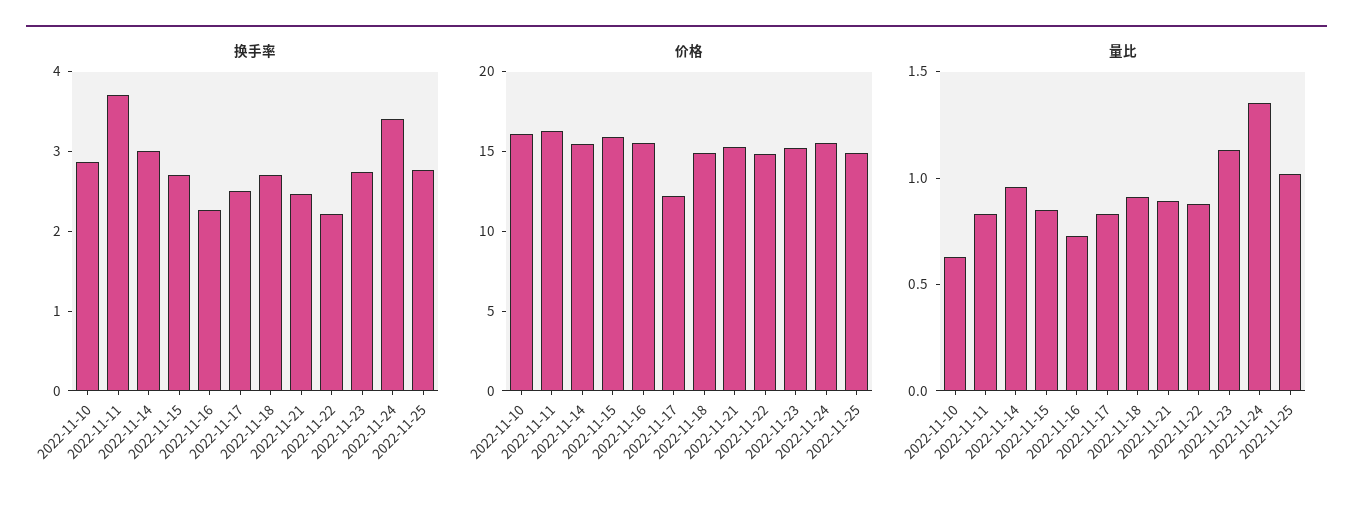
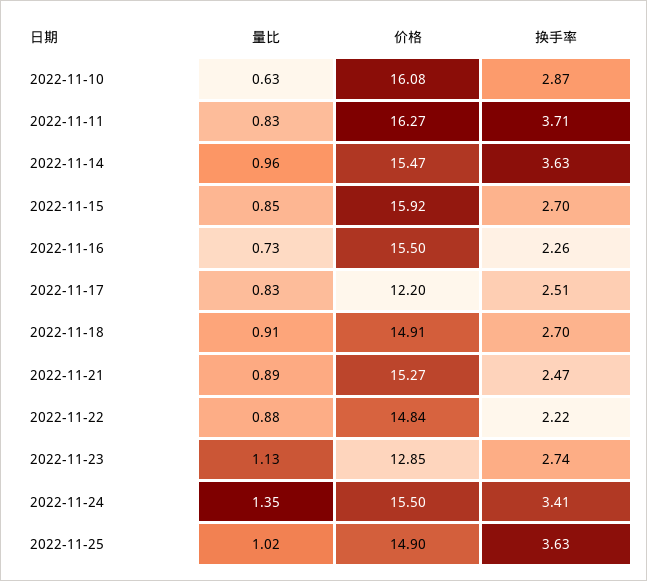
换手率, 2022-11-14: 3 -> 3.63
换手率, 2022-11-25: 2.8 -> 3.63
价格, 2022-11-23: 15 -> 12.85

